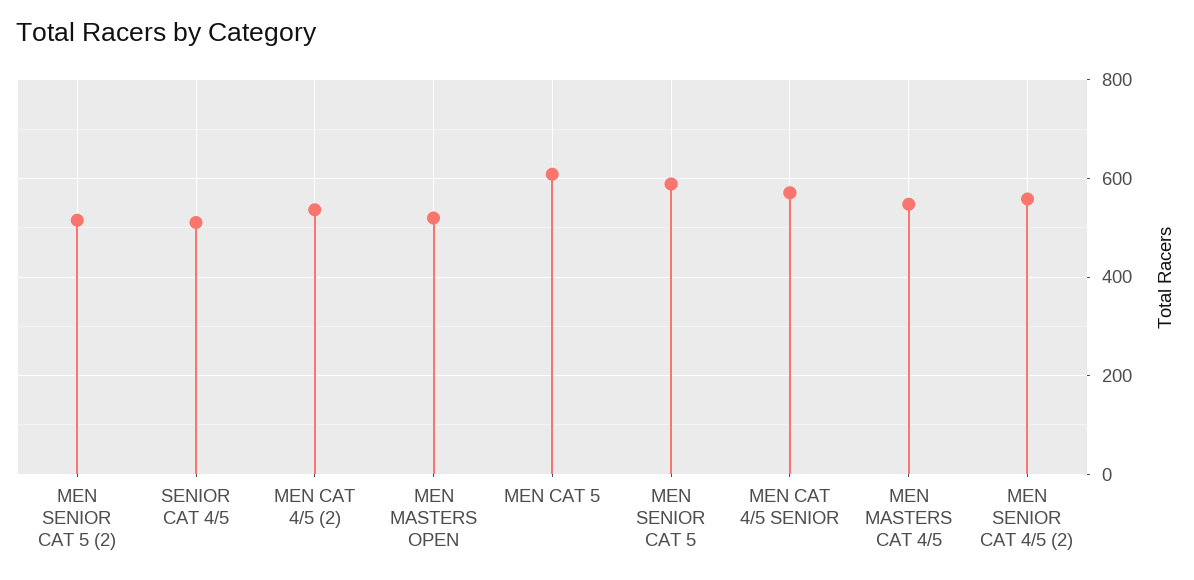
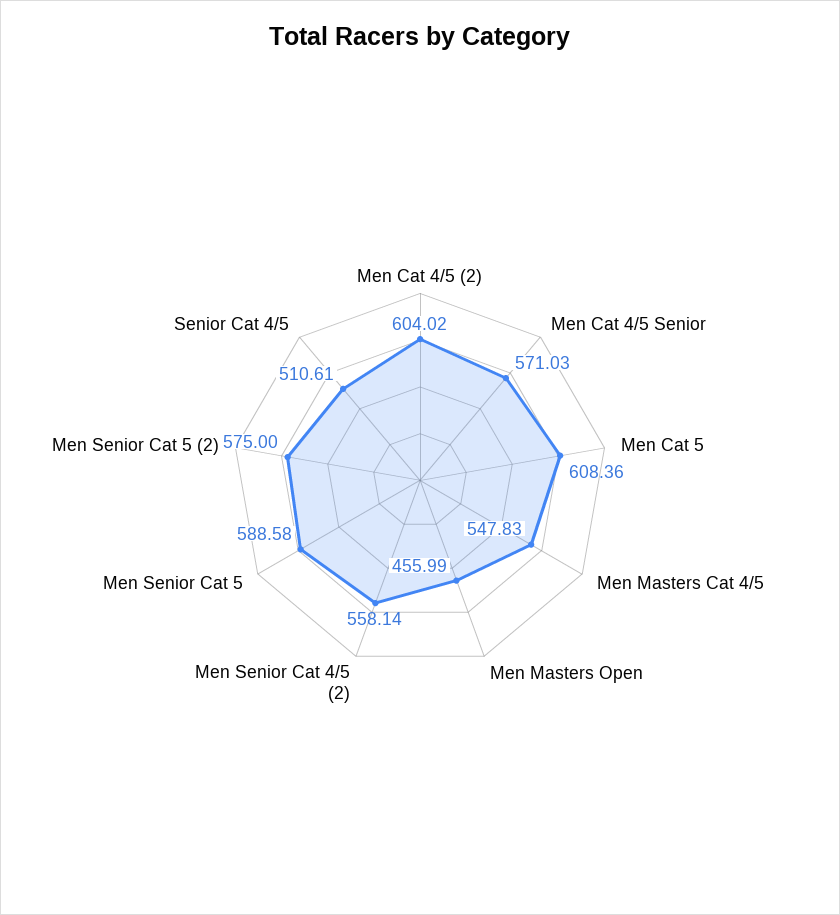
MEN SENIOR CAT 5 (2): 520 -> 575
MEN CAT 4/5 (2): 540 -> 604.02
MEN MASTERS OPEN: 520 -> 455.99

